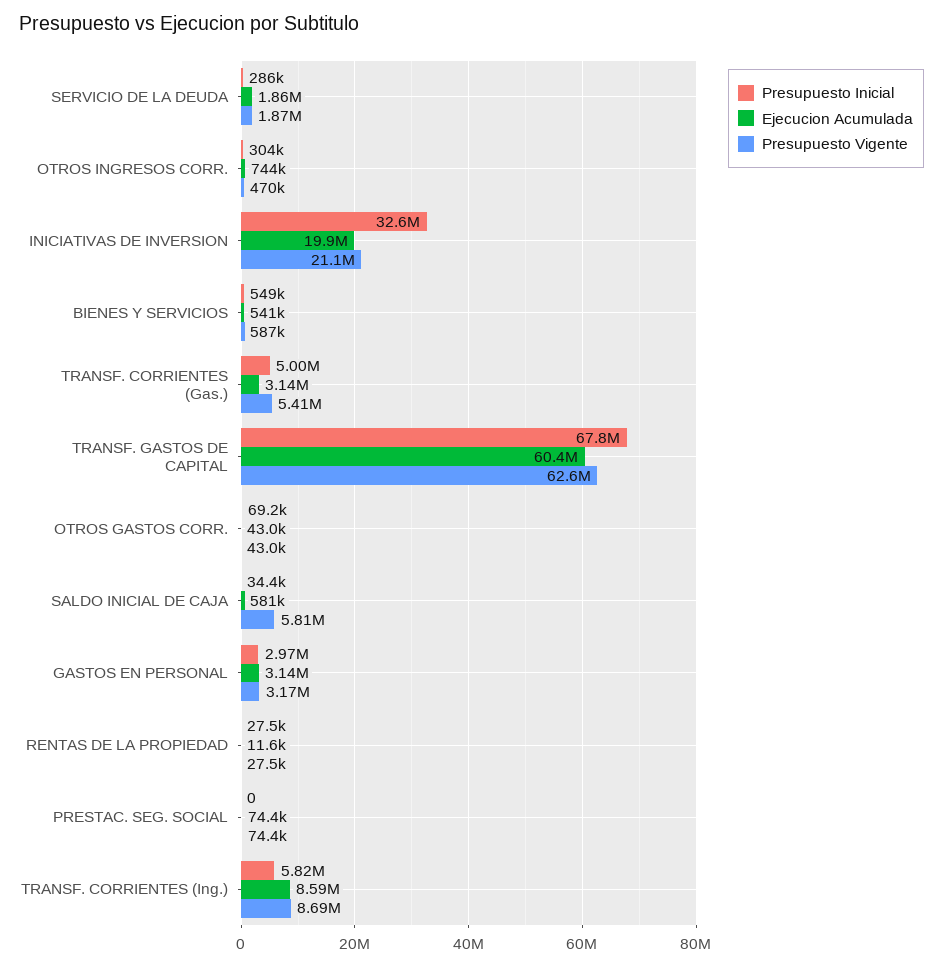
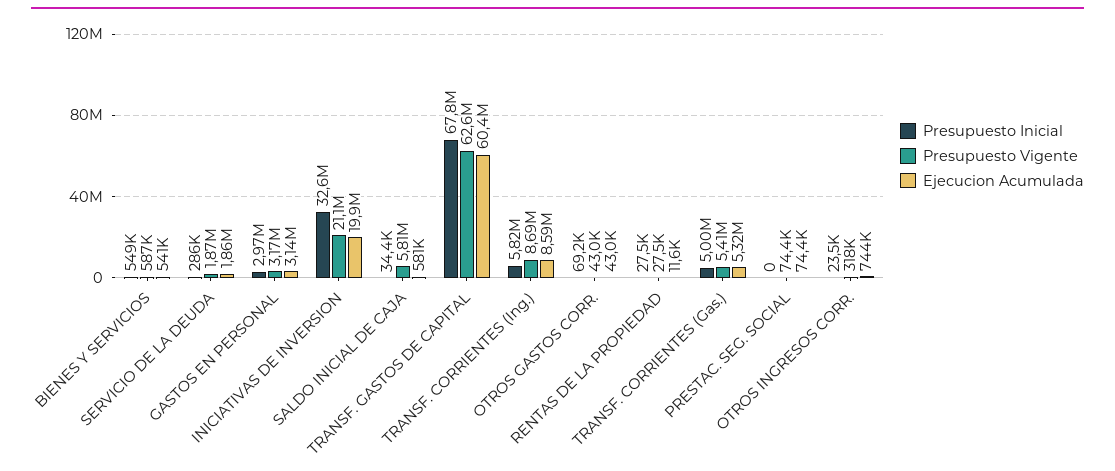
Presupuesto Inicial, OTROS INGRESOS CORR.: 304000 -> 23500
Presupuesto Vigente, OTROS INGRESOS CORR.: 470000 -> 318000
Ejecucion Acumulada, TRANSF. CORRIENTES (Gas.): 3140000 -> 5320000

